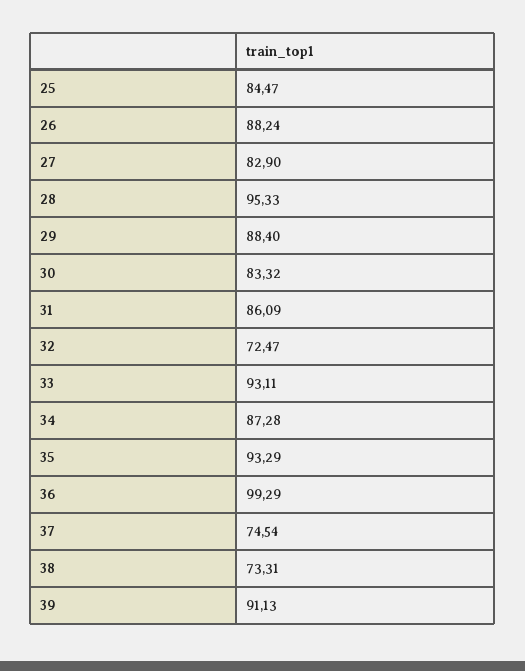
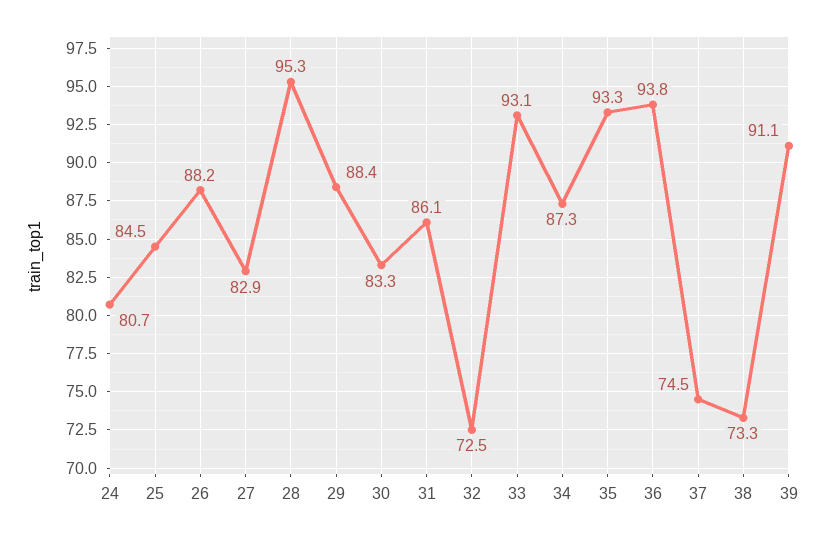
36: 99.29 -> 93.8
24: none -> 80.7

